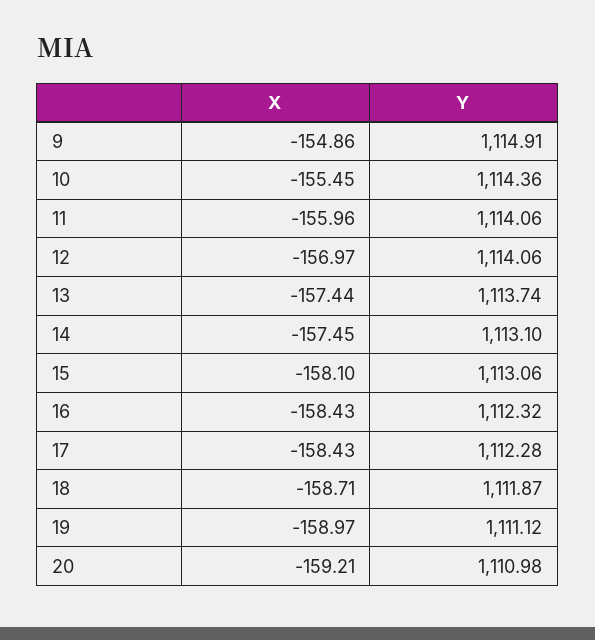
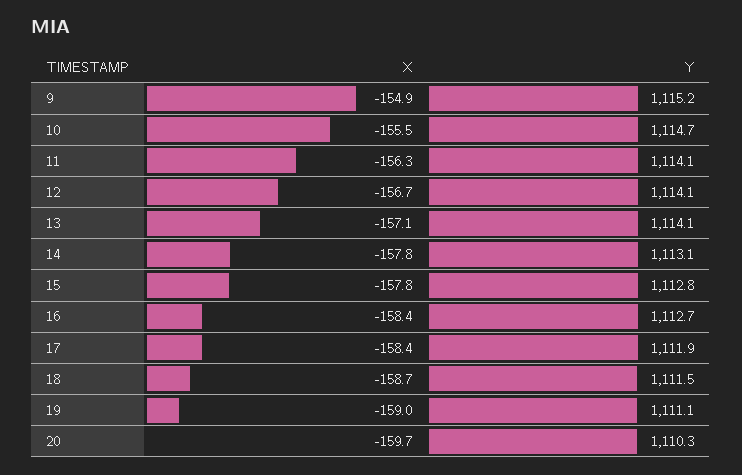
Y, 9: 1114.91 -> 1115.2
Y, 10: 1114.36 -> 1114.7
X, 11: -155.96 -> -156.3
X, 12: -156.97 -> -156.7
X, 13: -157.44 -> -157.1
Y, 13: 1113.74 -> 1114.1
X, 14: -157.45 -> -157.8
X, 15: -158.1 -> -157.8
Y, 15: 1113.06 -> 1112.8
Y, 16: 1112.32 -> 1112.7
Y, 17: 1112.28 -> 1111.9
Y, 18: 1111.87 -> 1111.5
X, 20: -159.21 -> -159.7
Y, 20: 1110.98 -> 1110.3

